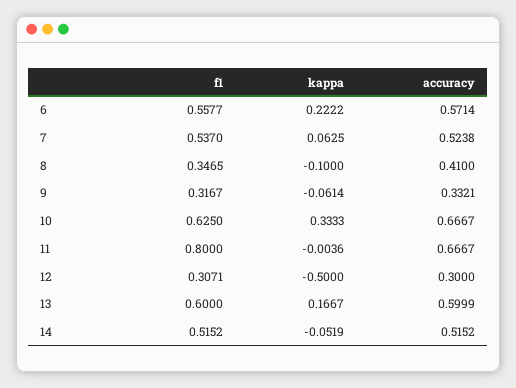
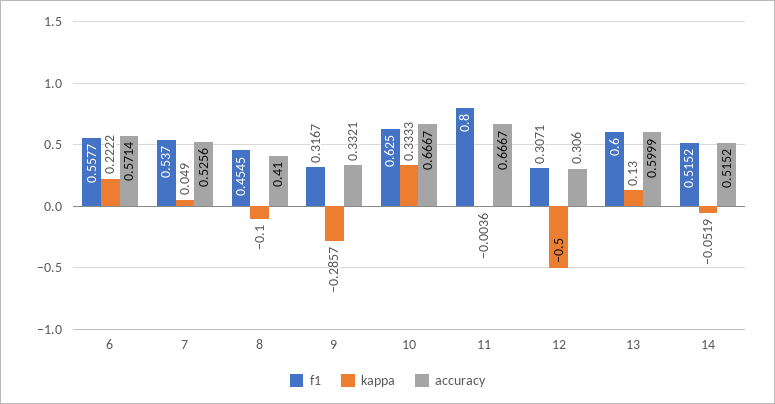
kappa, 7: 0.0625 -> 0.049
accuracy, 7: 0.5238 -> 0.5256
f1, 8: 0.3465 -> 0.4545
kappa, 9: -0.0614 -> -0.2857
accuracy, 12: 0.3 -> 0.306
kappa, 13: 0.1667 -> 0.13

